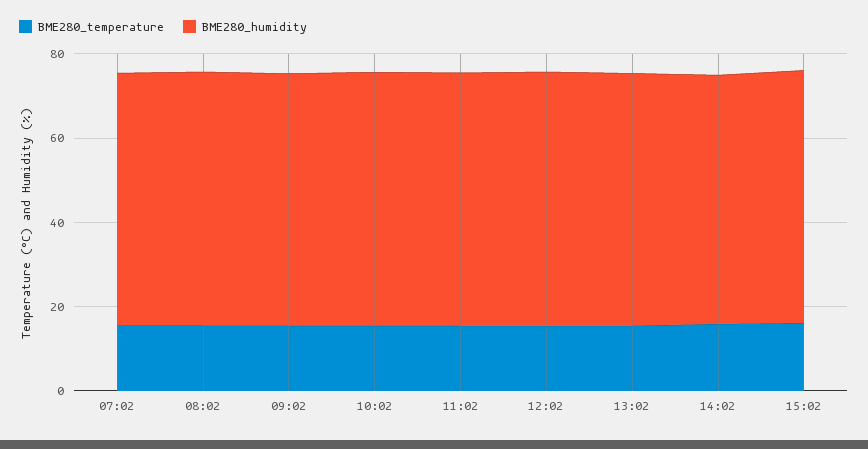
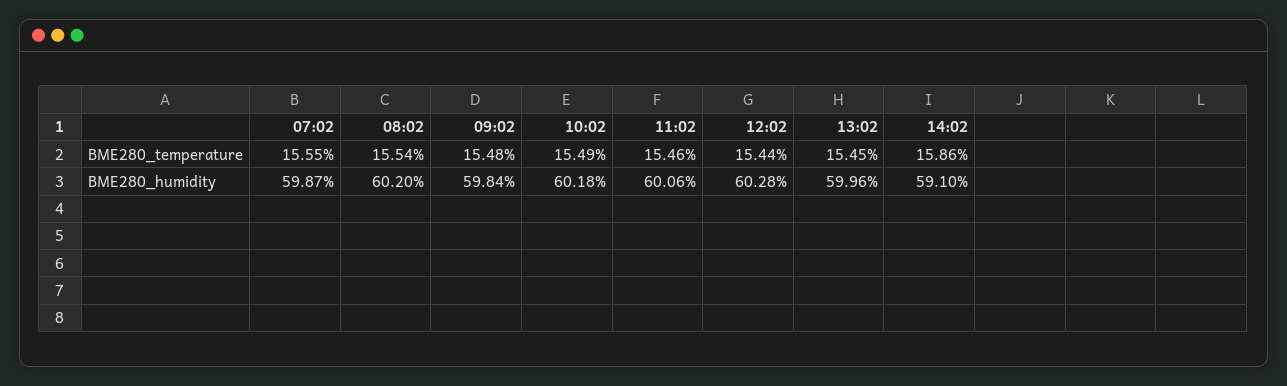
BME280_temperature, 15:02: 15 -> none
BME280_humidity, 15:02: 60 -> none

